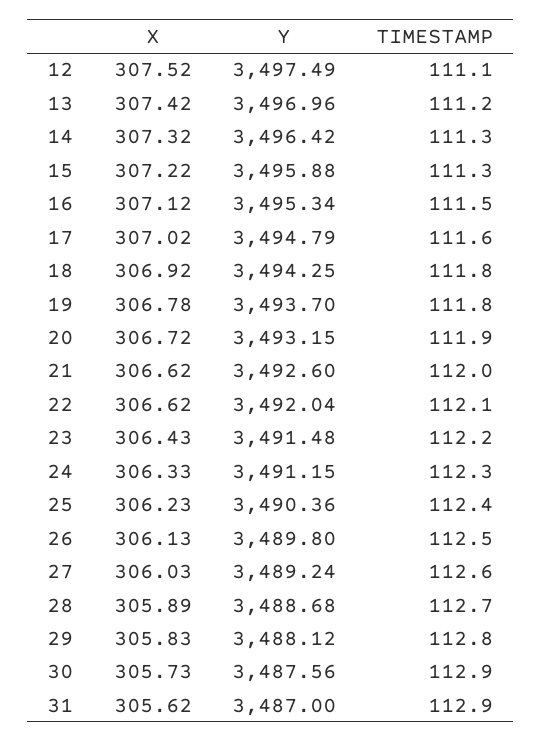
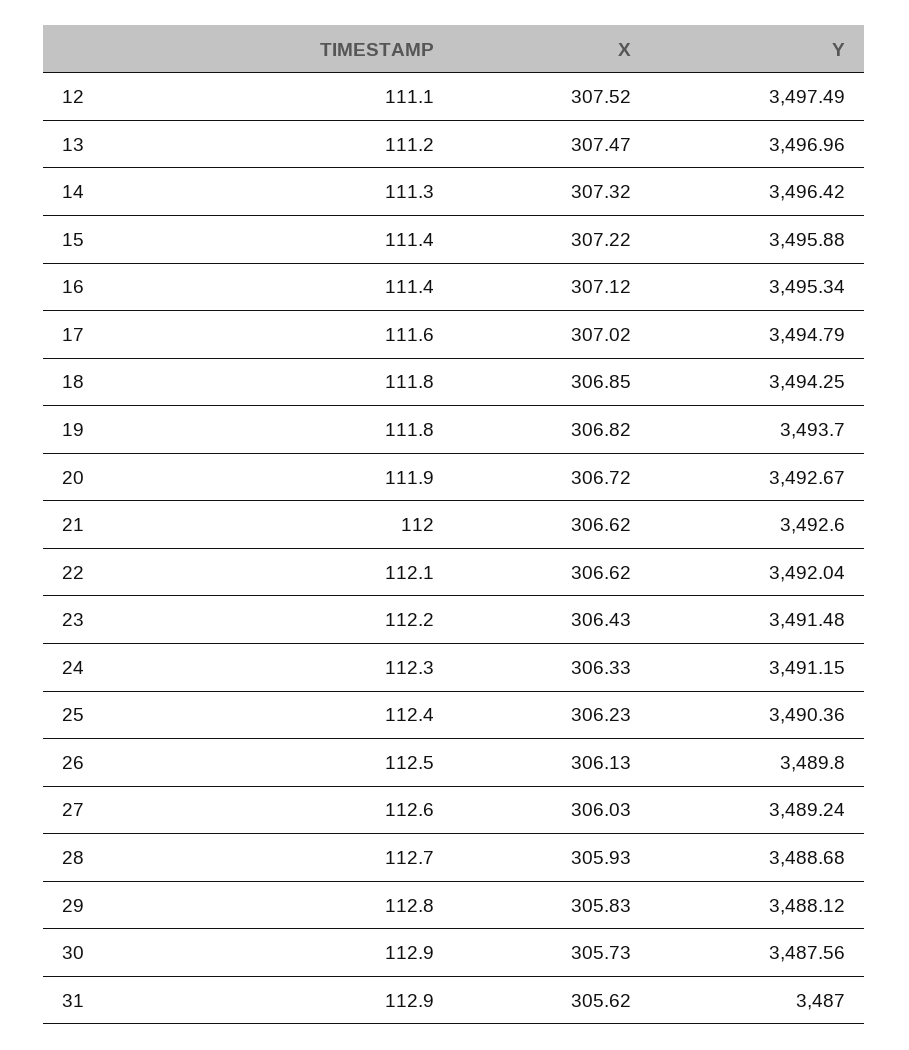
X, 13: 307.42 -> 307.47
TIMESTAMP, 15: 111.3 -> 111.4
TIMESTAMP, 16: 111.5 -> 111.4
X, 18: 306.92 -> 306.85
X, 19: 306.78 -> 306.82
Y, 20: 3493.15 -> 3492.67
X, 28: 305.89 -> 305.93

